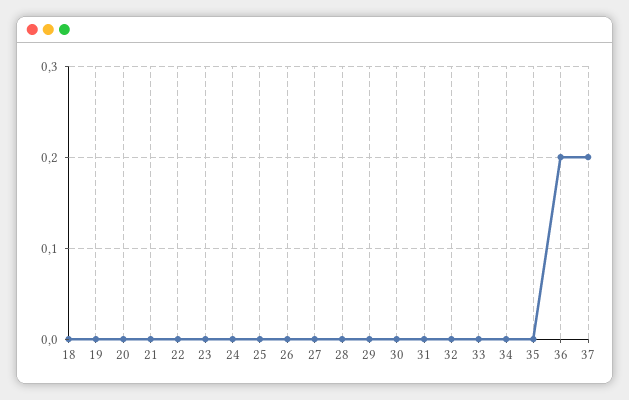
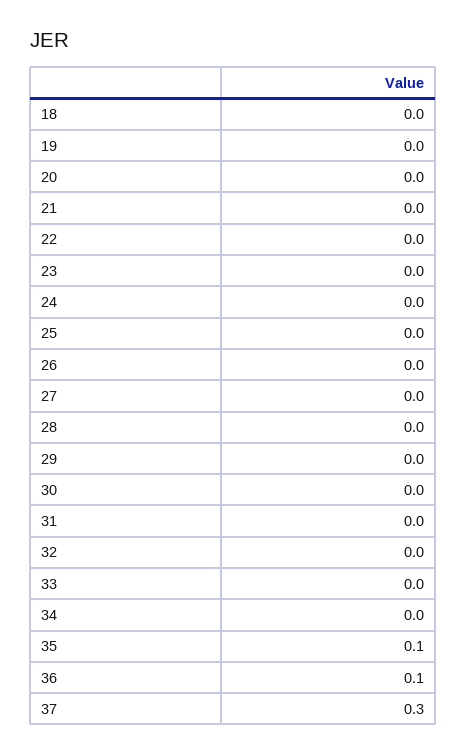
35: 0 -> 0.1
36: 0.2 -> 0.1
37: 0.2 -> 0.3

